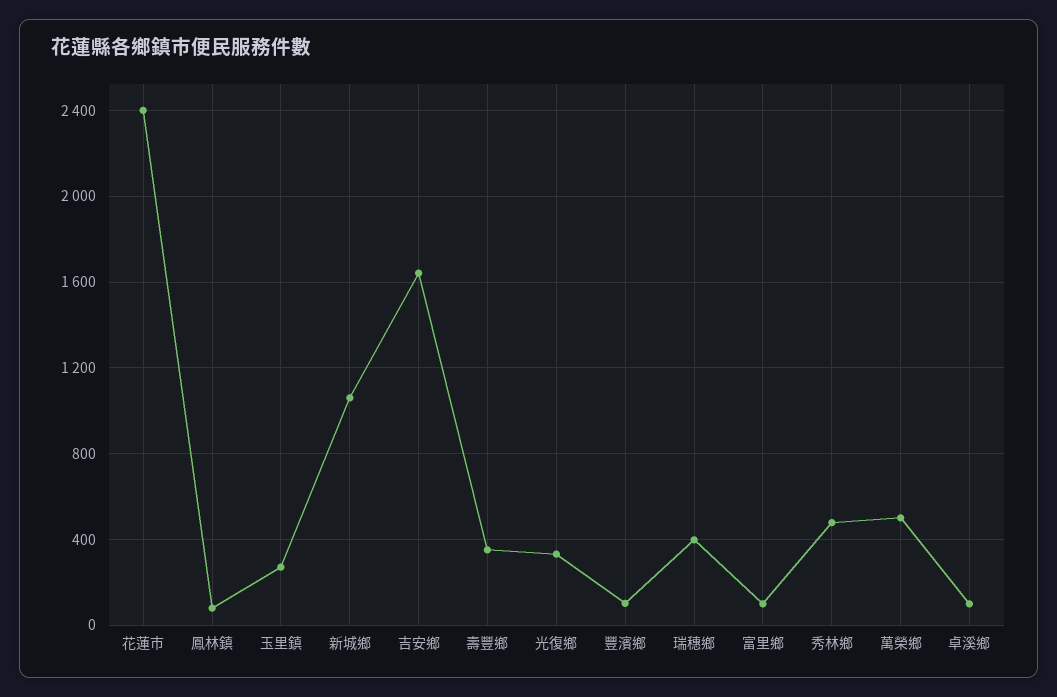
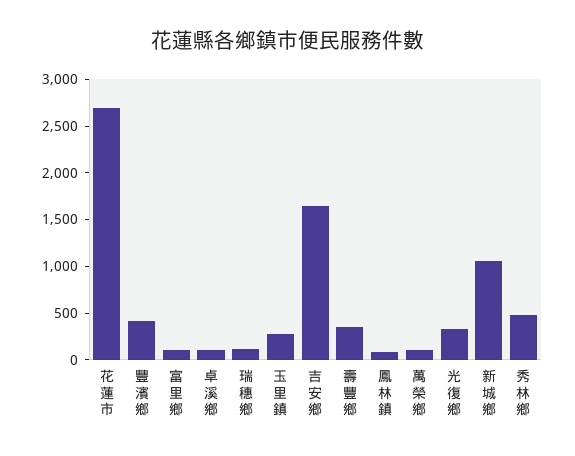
花蓮市: 2400 -> 2700
豐濱鄉: 100 -> 400
瑞穗鄉: 400 -> 100
萬榮鄉: 500 -> 100

